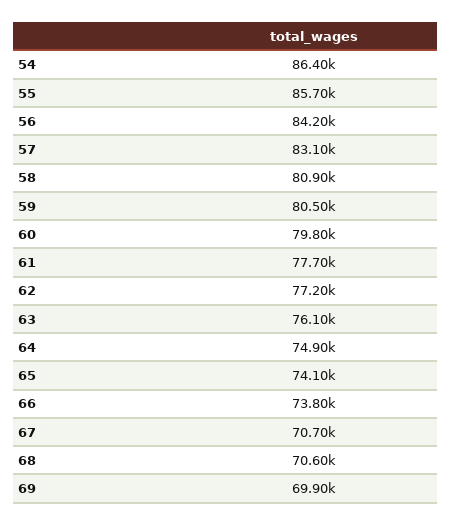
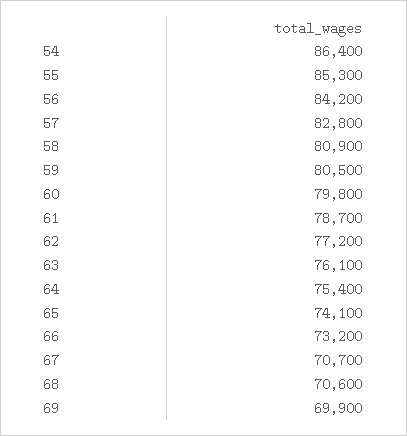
55: 85700 -> 85300
57: 83100 -> 82800
61: 77700 -> 78700
64: 74900 -> 75400
66: 73800 -> 73200

